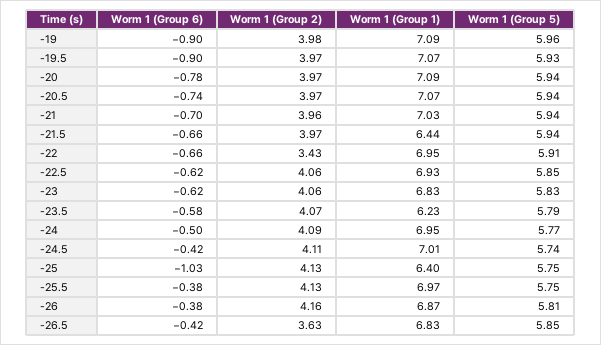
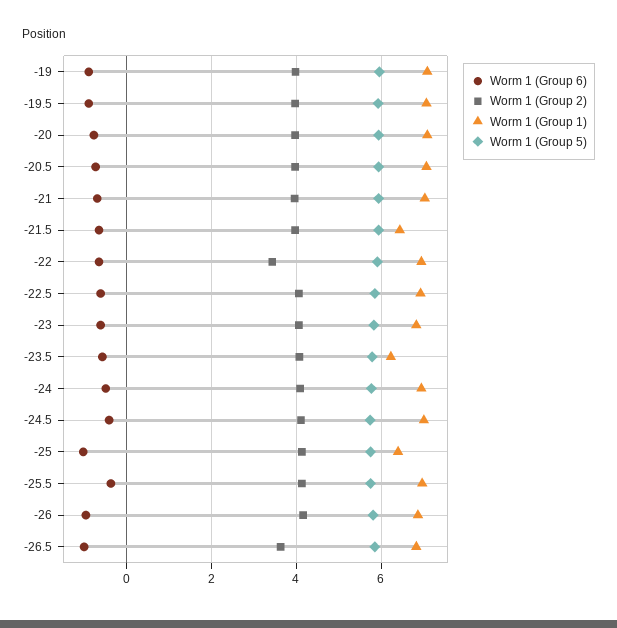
Worm 1 (Group 6), -26: -0.38 -> -1
Worm 1 (Group 6), -26.5: -0.42 -> -1

